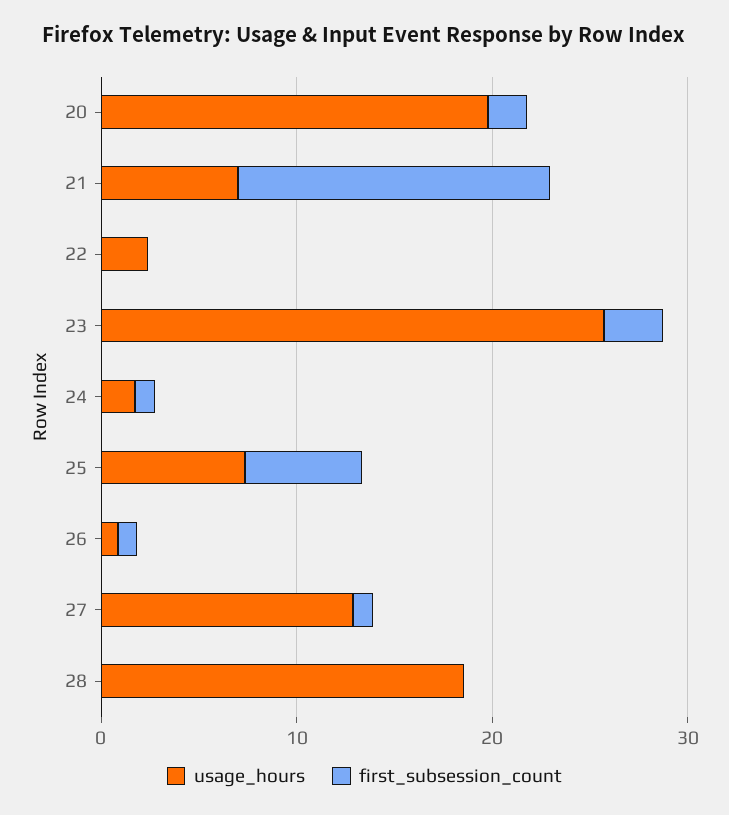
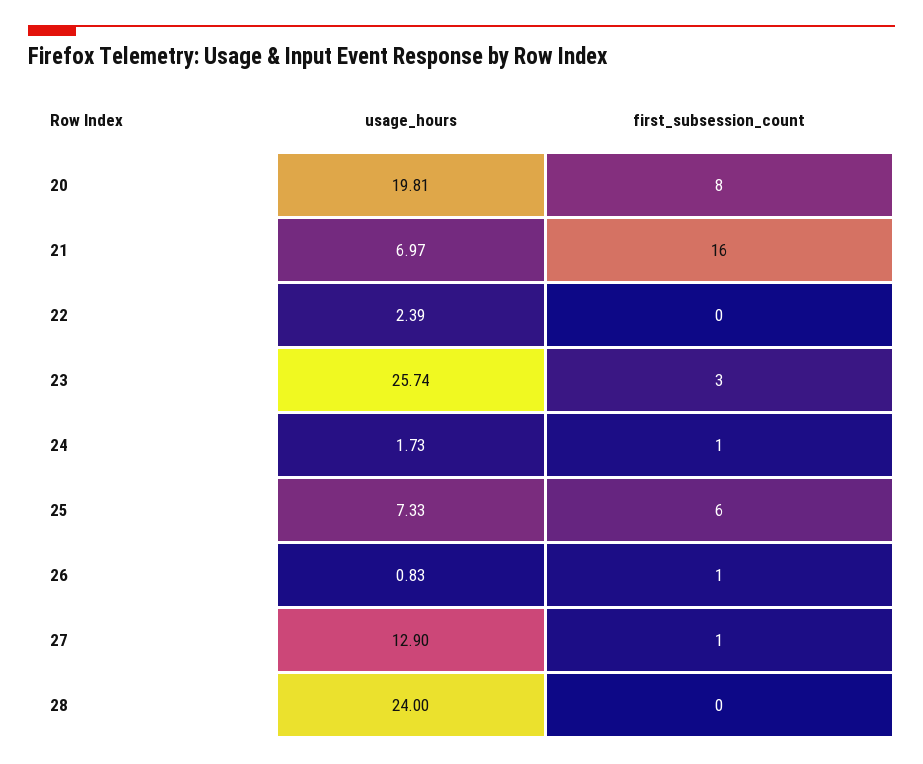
first_subsession_count, 20: 2 -> 8
usage_hours, 28: 18 -> 24

